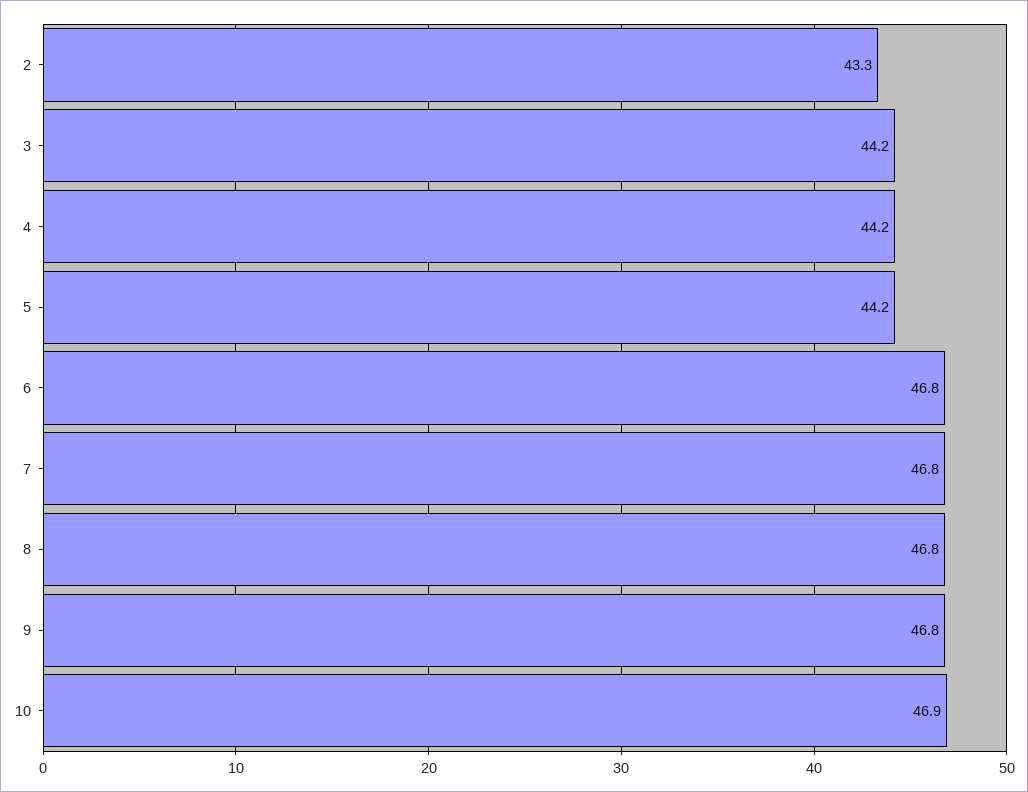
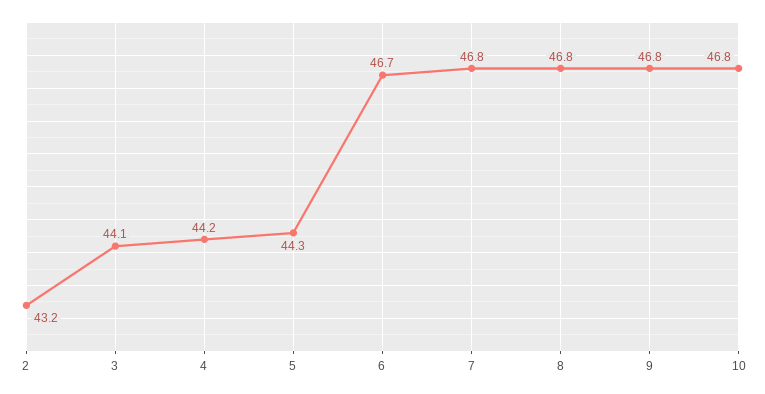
2: 43.3 -> 43.2
3: 44.2 -> 44.1
5: 44.2 -> 44.3
6: 46.8 -> 46.7
10: 46.9 -> 46.8

